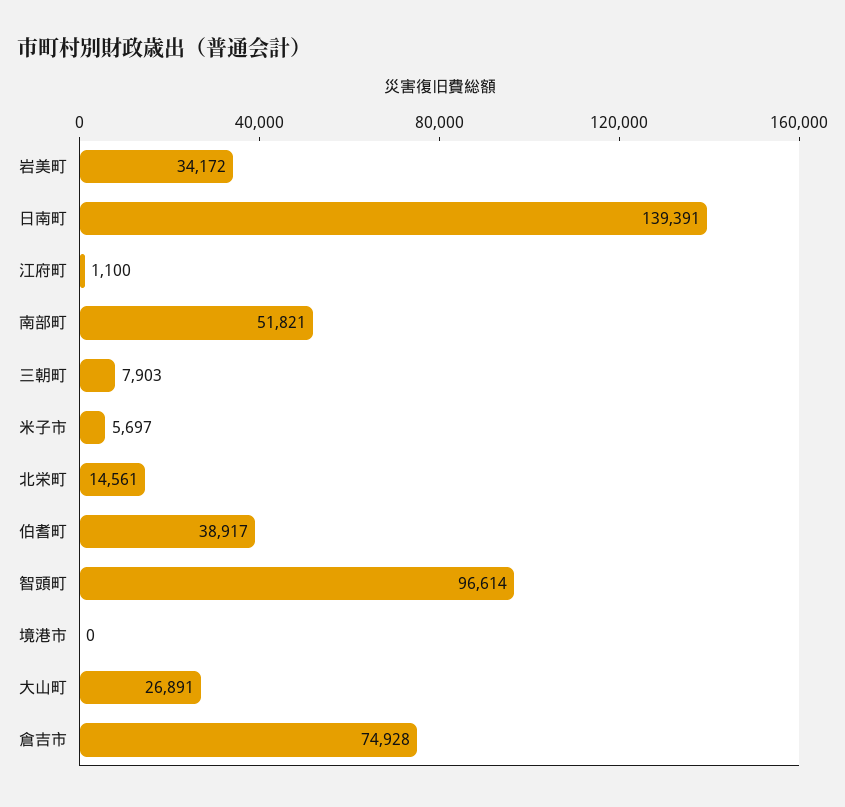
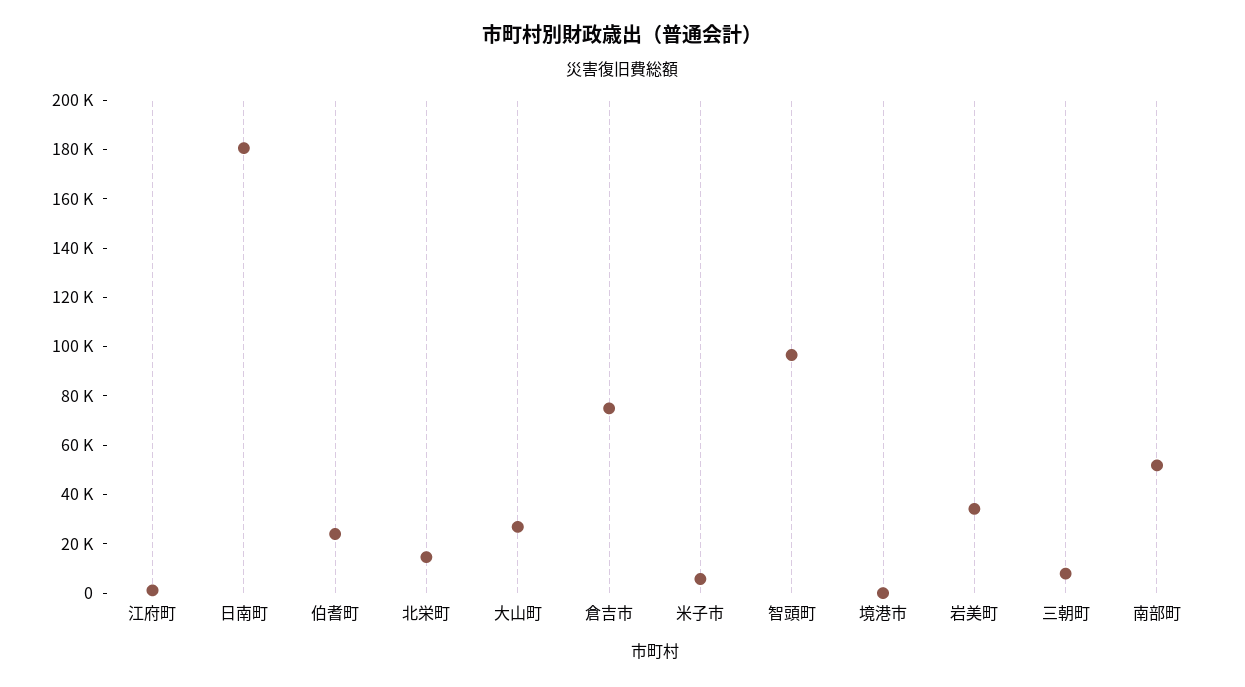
日南町: 139391 -> 180000
伯耆町: 38917 -> 25000

